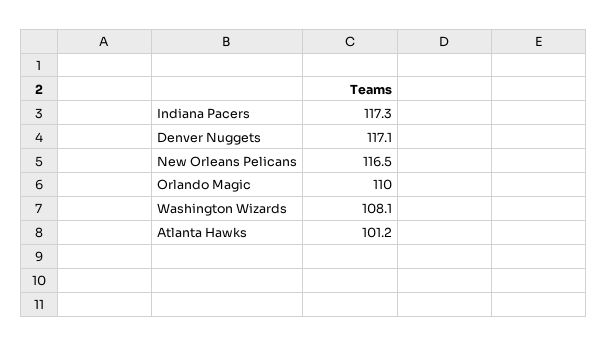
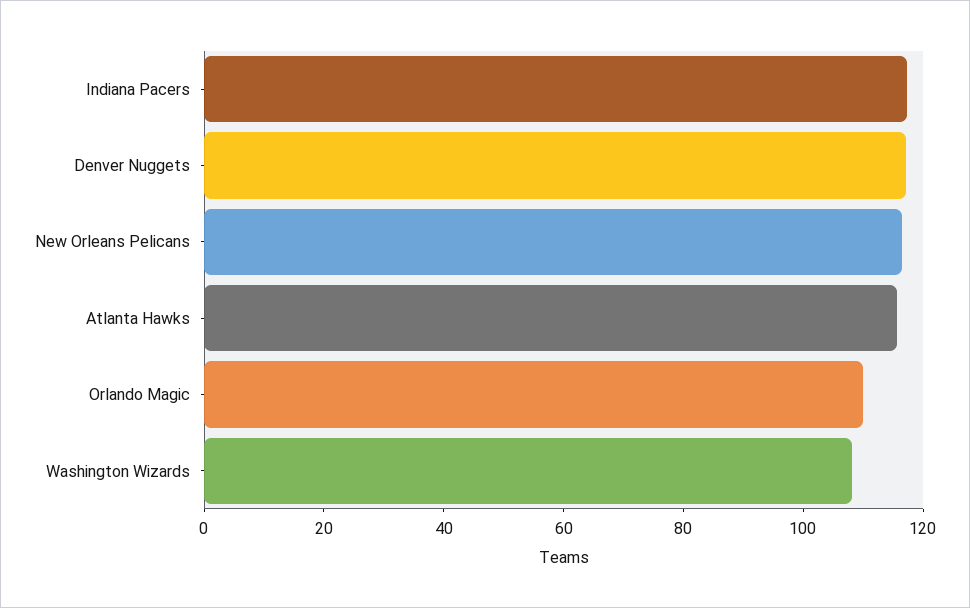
Atlanta Hawks: 101.2 -> 115

